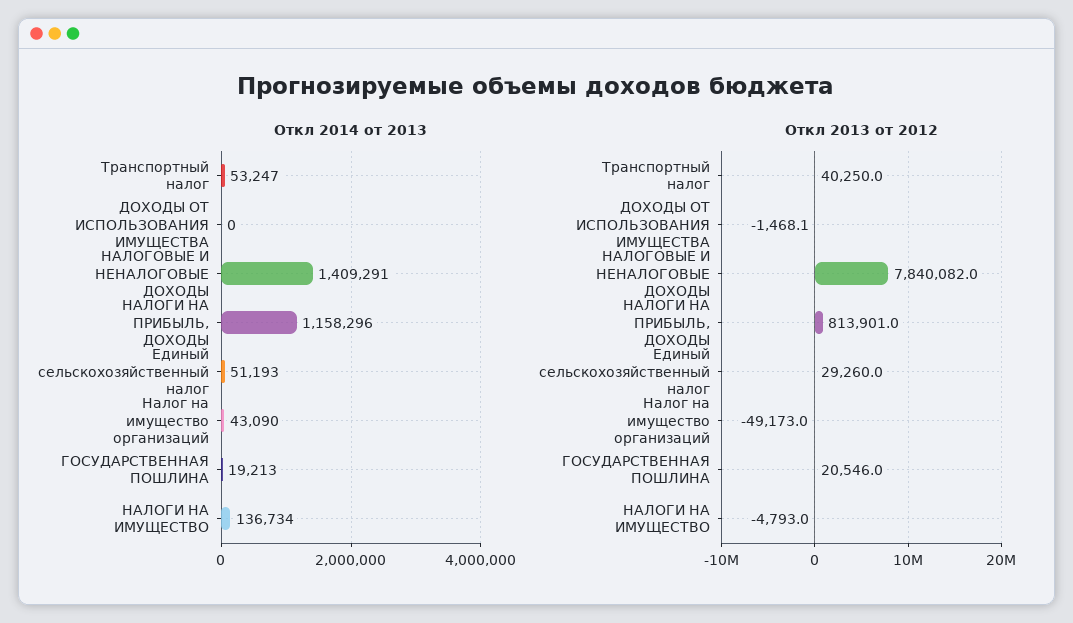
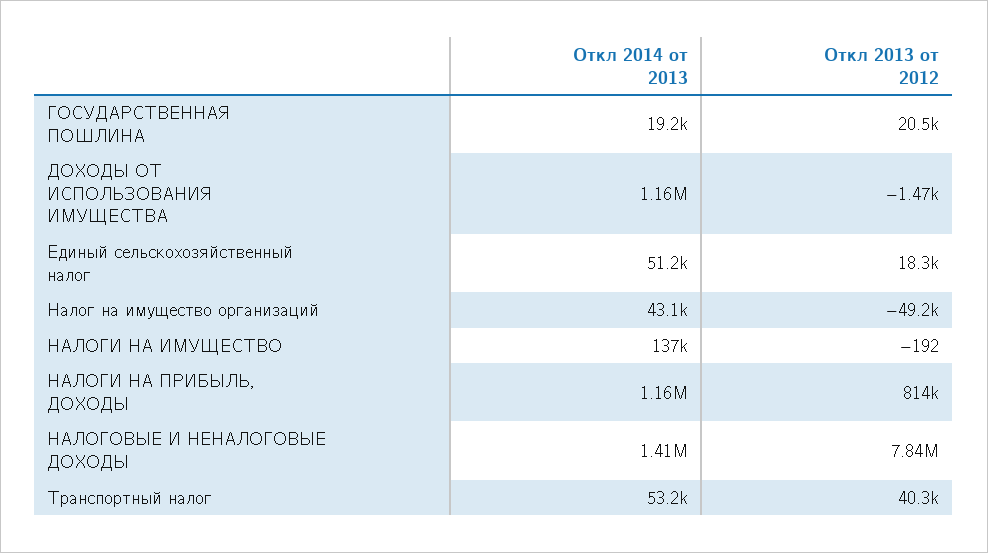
Откл 2014 от 2013, ДОХОДЫ ОТ ИСПОЛЬЗОВАНИЯ ИМУЩЕСТВА: 0 -> 1160000
Откл 2013 от 2012, Единый сельскохозяйственный налог: 29260 -> 18300
Откл 2013 от 2012, НАЛОГИ НА ИМУЩЕСТВО: -4793 -> -192

